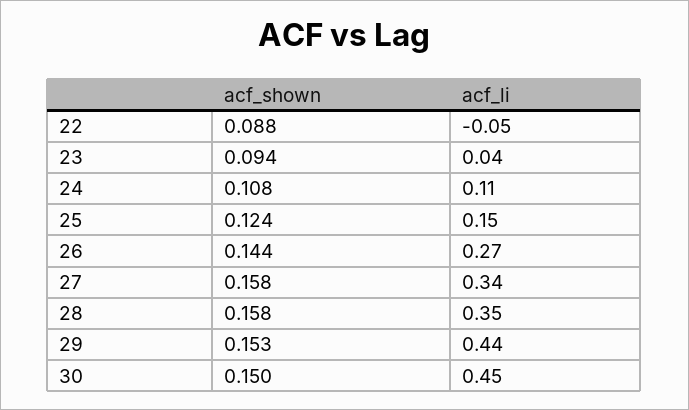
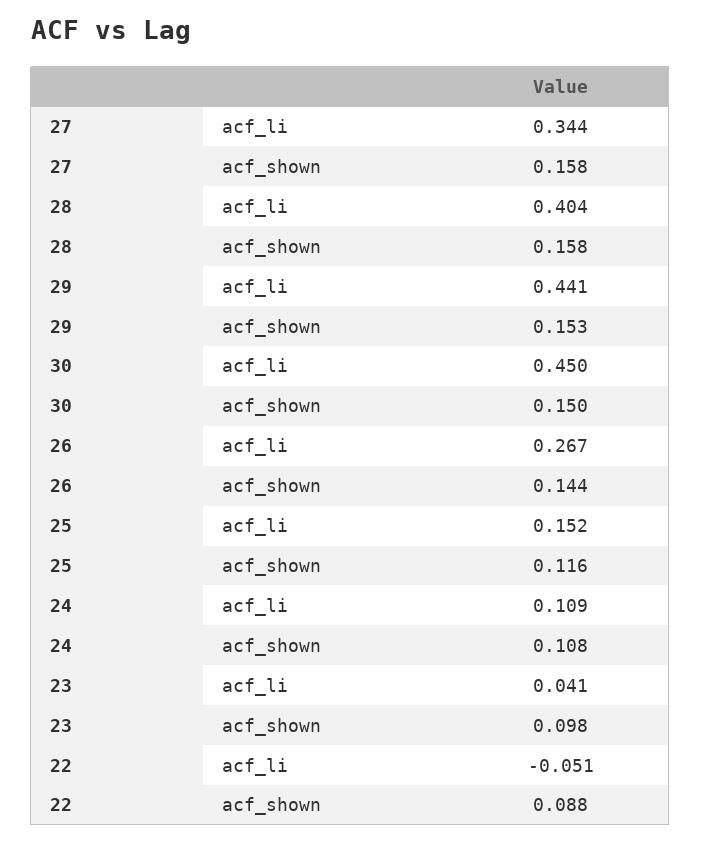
acf_shown, 23: 0.094 -> 0.098
acf_shown, 25: 0.124 -> 0.116
acf_li, 28: 0.35 -> 0.404

